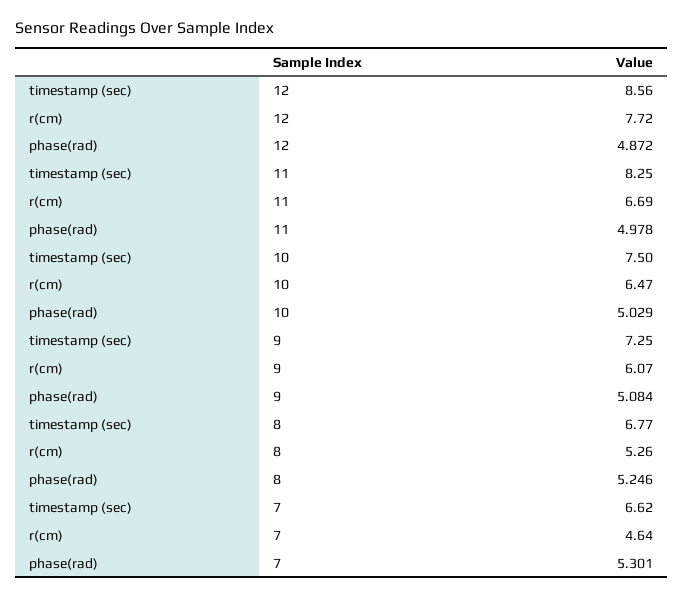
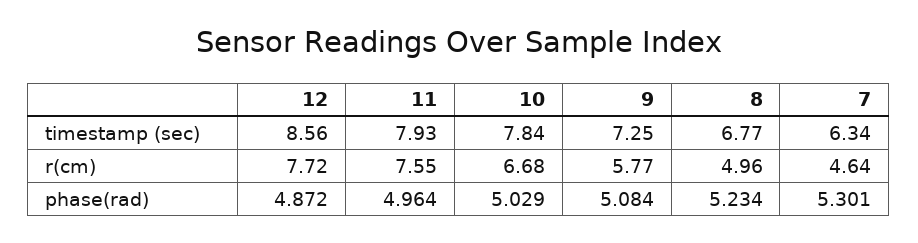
timestamp (sec), 11: 8.25 -> 7.93
r(cm), 11: 6.69 -> 7.55
phase(rad), 11: 4.978 -> 4.964
timestamp (sec), 10: 7.5 -> 7.84
r(cm), 10: 6.47 -> 6.68
r(cm), 9: 6.07 -> 5.77
r(cm), 8: 5.26 -> 4.96
phase(rad), 8: 5.246 -> 5.234
timestamp (sec), 7: 6.62 -> 6.34

